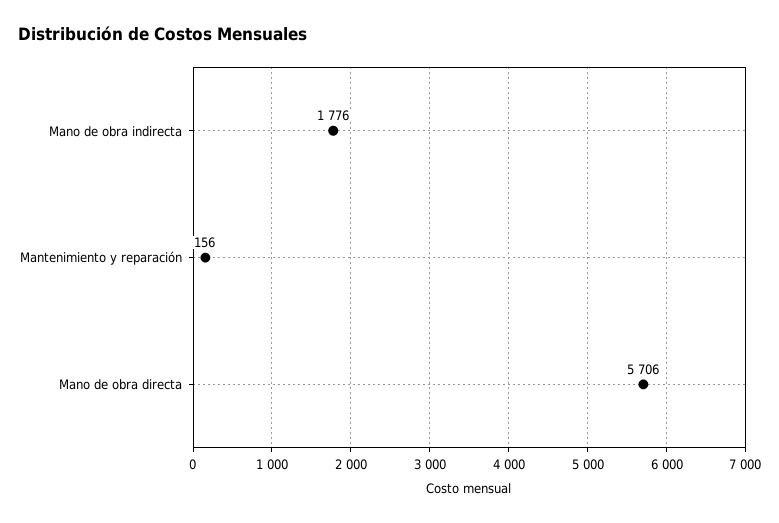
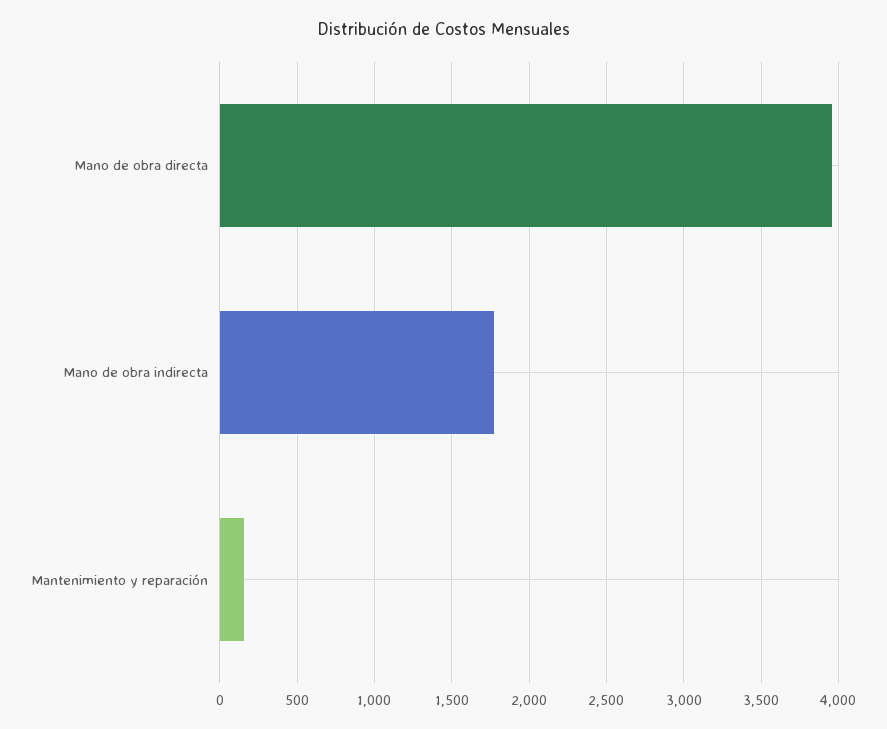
Mano de obra directa: 5706 -> 3950

